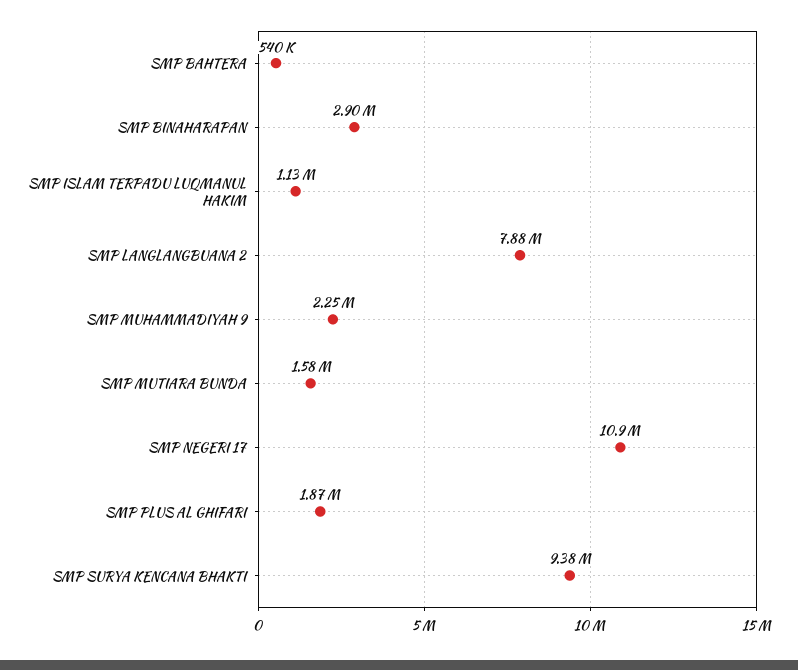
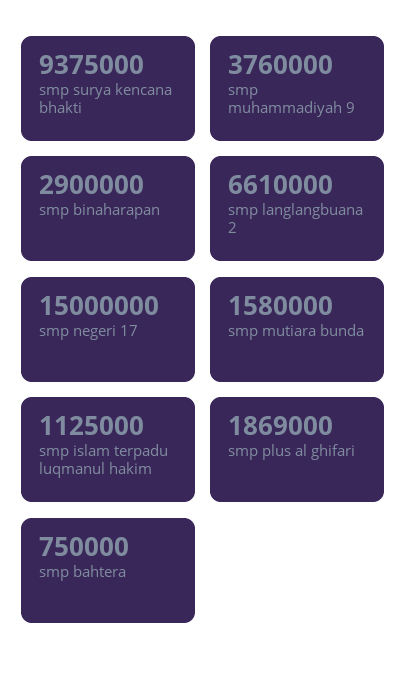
SMP BAHTERA: 540000 -> 750000
SMP LANGLANGBUANA 2: 7880000 -> 6610000
SMP MUHAMMADIYAH 9: 2250000 -> 3760000
SMP NEGERI 17: 10900000 -> 15000000

